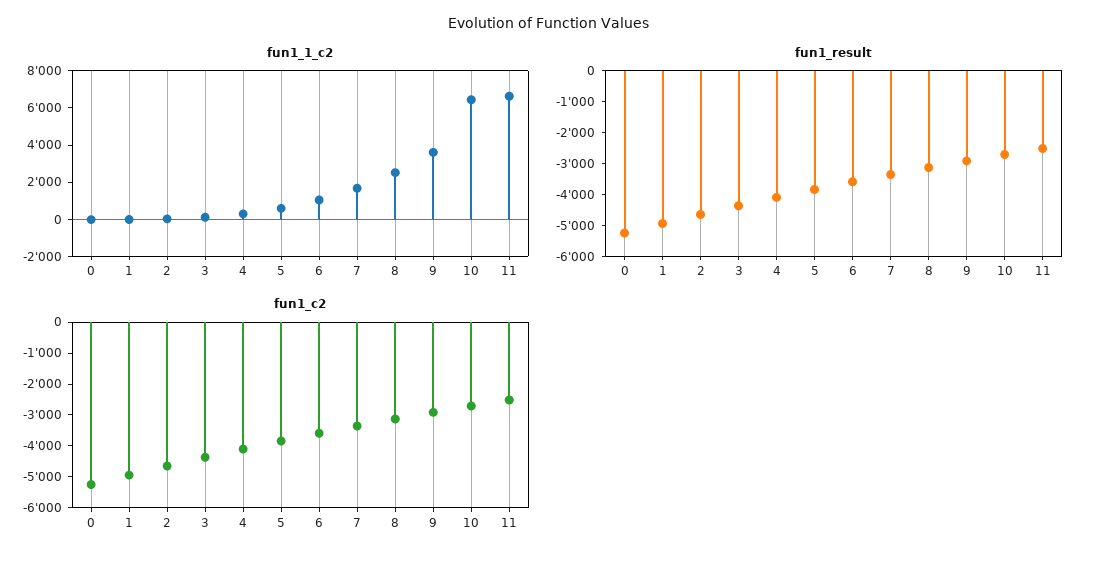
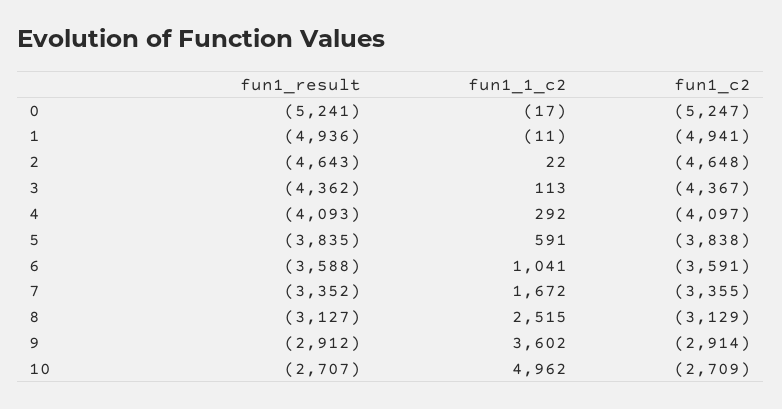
fun1_1_c2, 10: 6500 -> 4962
fun1_1_c2, 11: 6500 -> none
fun1_result, 11: -2500 -> none
fun1_c2, 11: -2500 -> none

